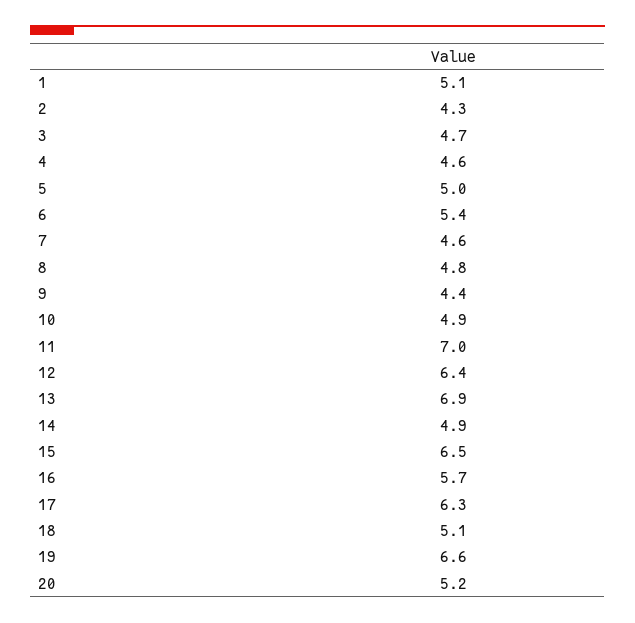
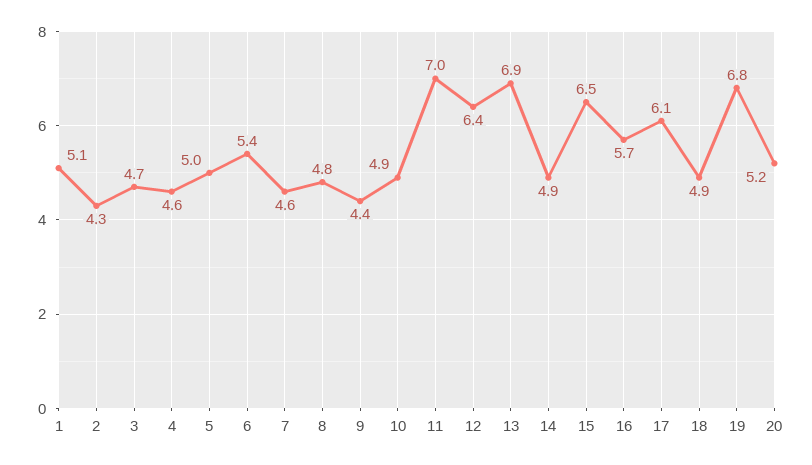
17: 6.3 -> 6.1
18: 5.1 -> 4.9
19: 6.6 -> 6.8

